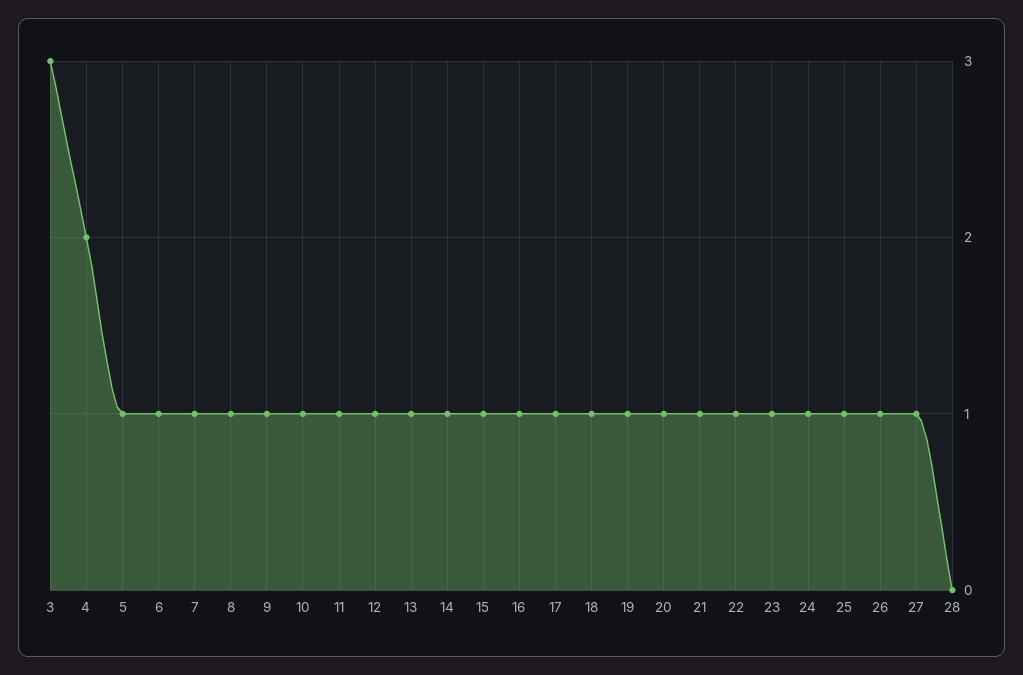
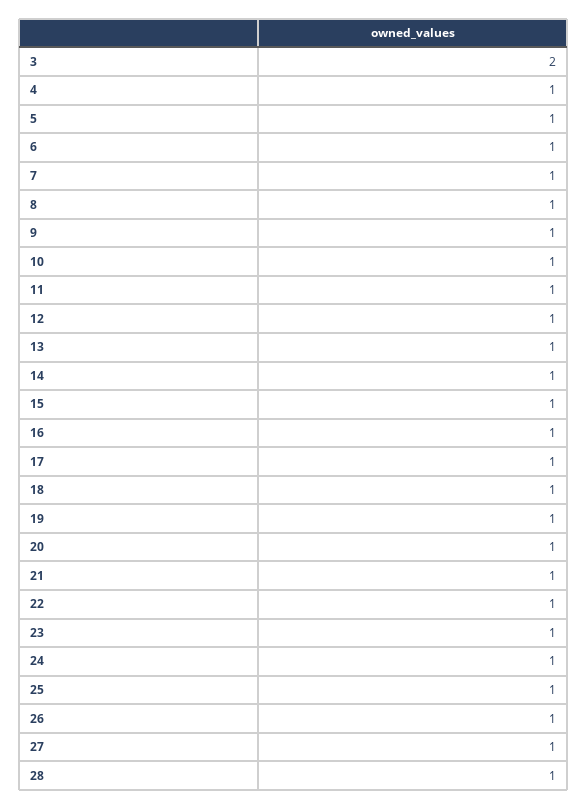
3: 3 -> 2
4: 2 -> 1
28: 0 -> 1

